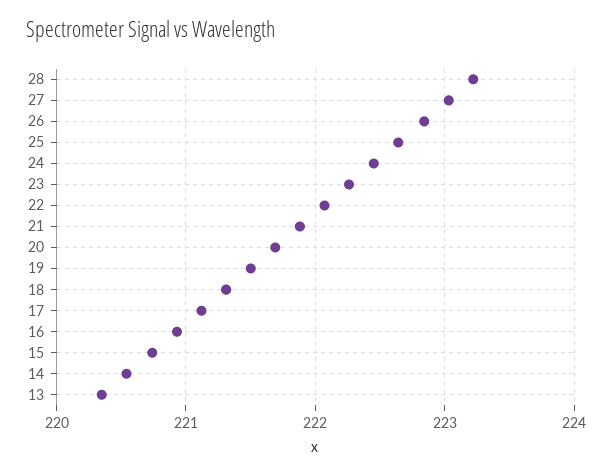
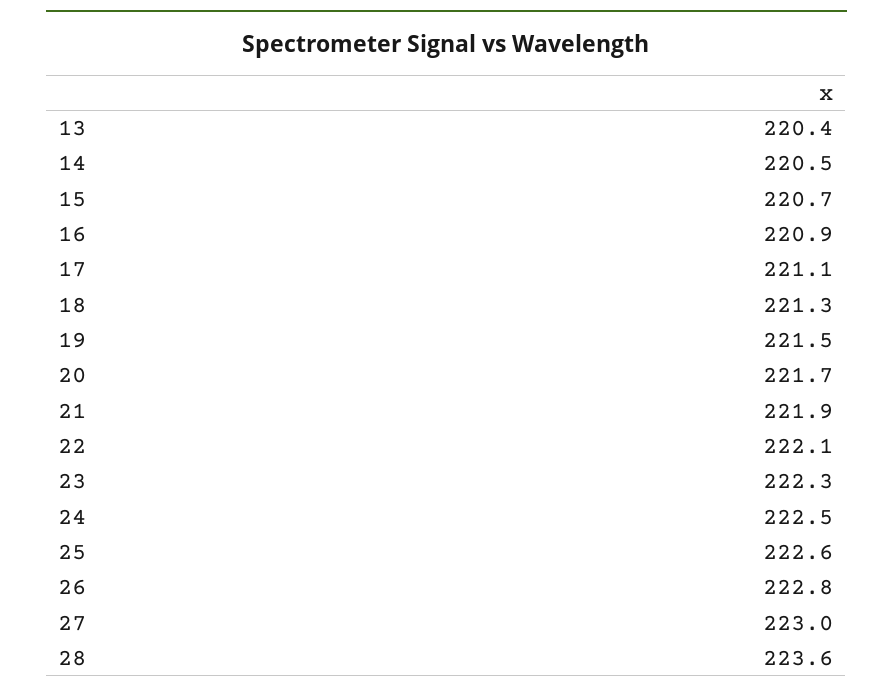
28: 223.2 -> 223.6

